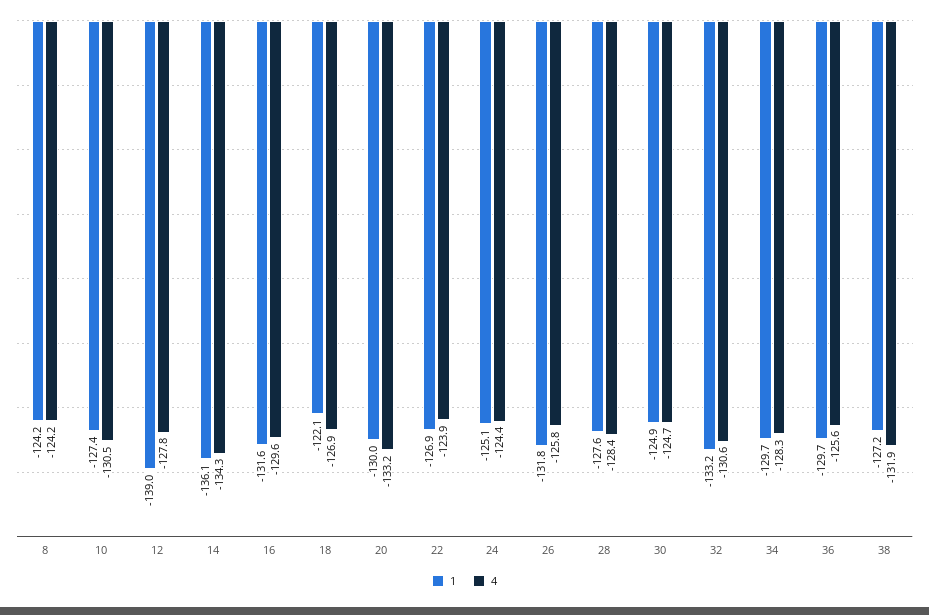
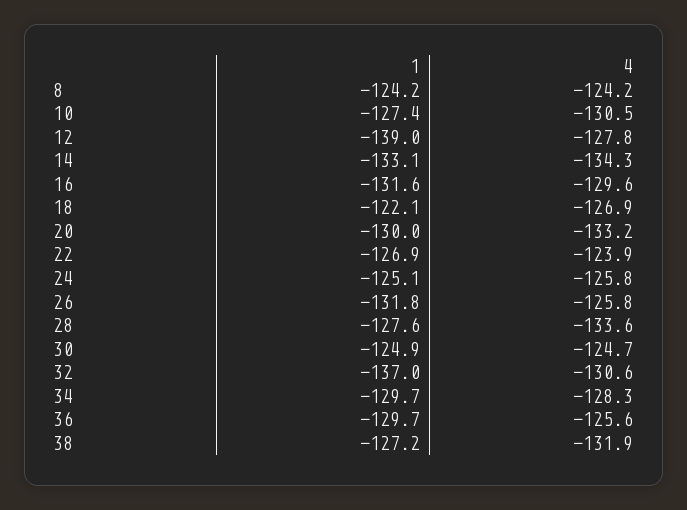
1, 14: -136.1 -> -133.1
4, 24: -124.4 -> -125.8
4, 28: -128.4 -> -133.6
1, 32: -133.2 -> -137

